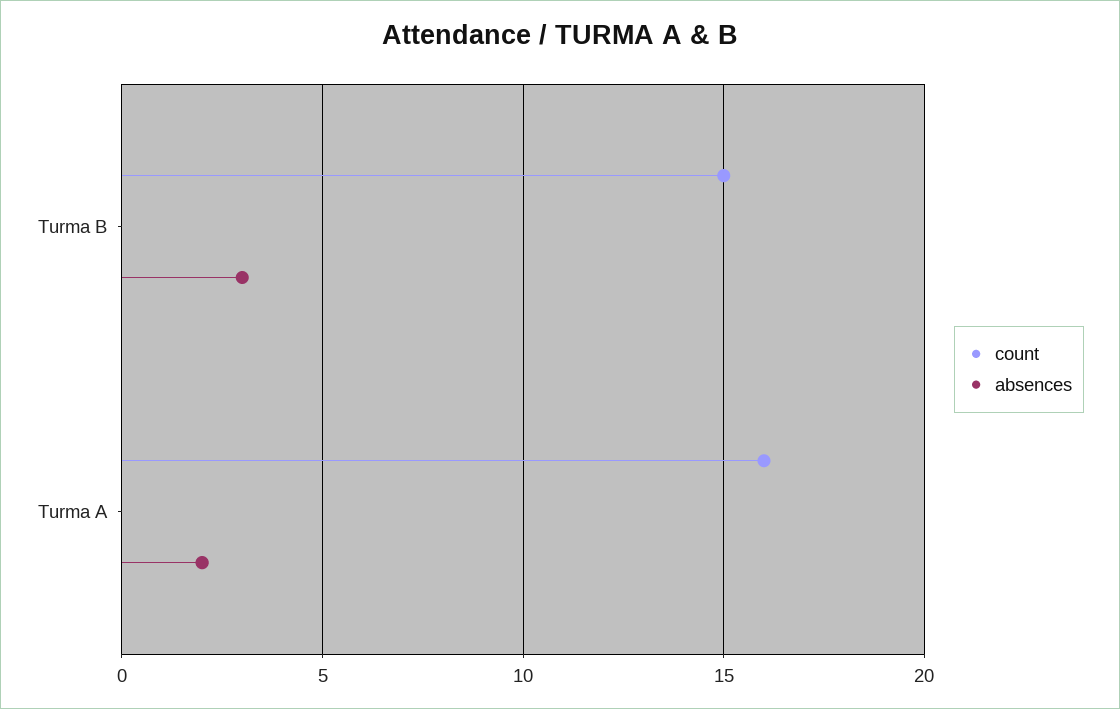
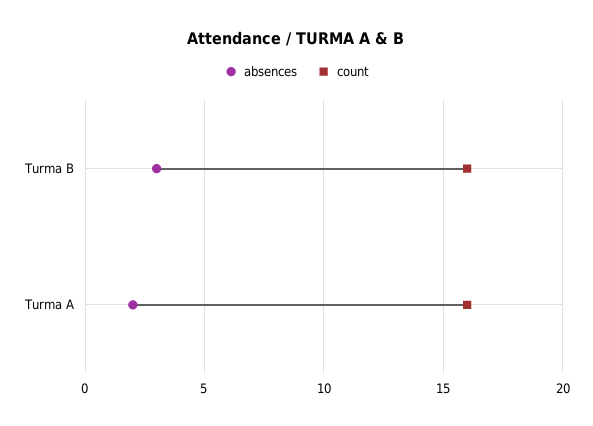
count, Turma B: 15 -> 16

